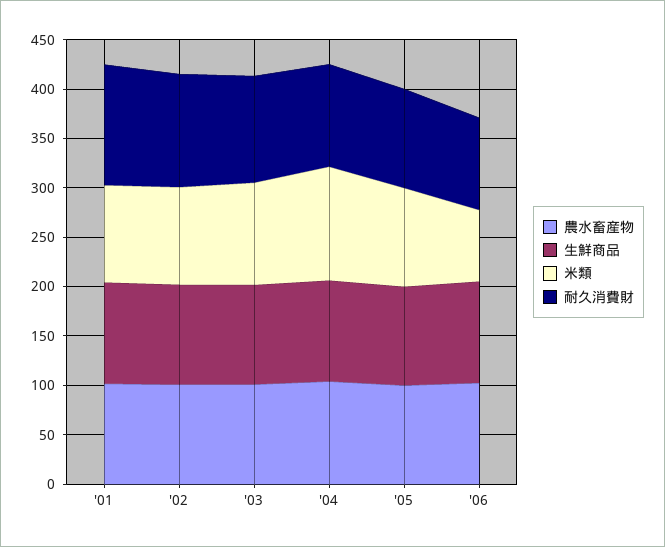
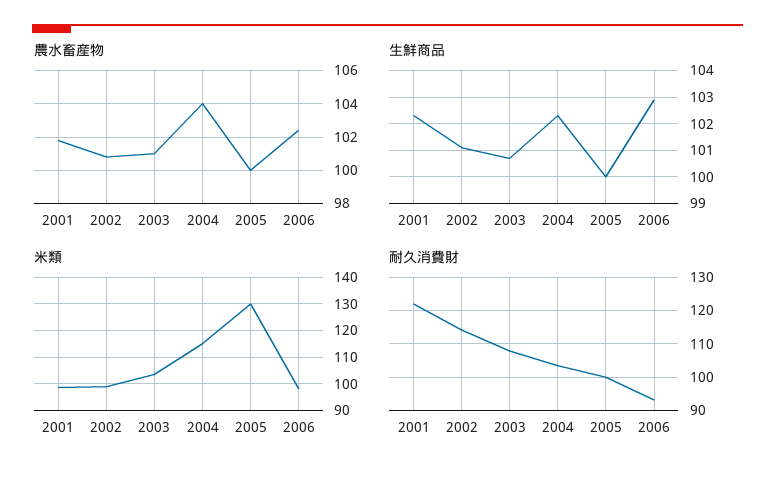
米類, '05: 100 -> 130
米類, '06: 70 -> 97.5

